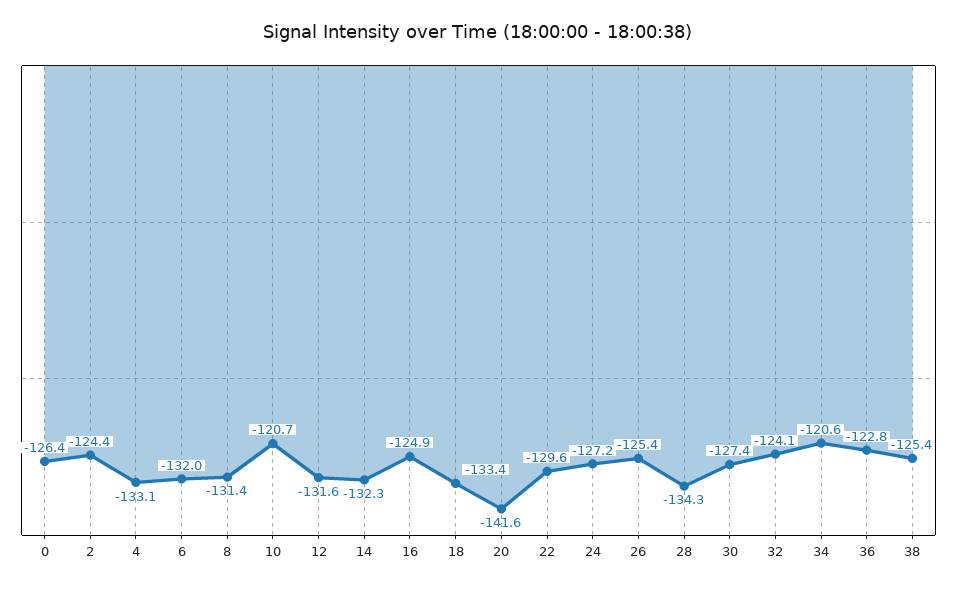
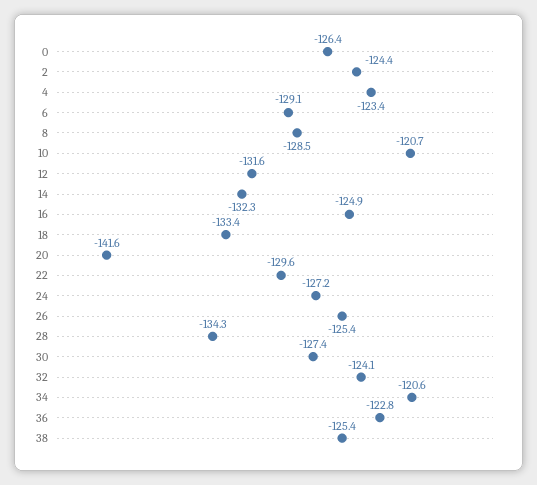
4: -133.1 -> -123.4
6: -132 -> -129.1
8: -131.4 -> -128.5

